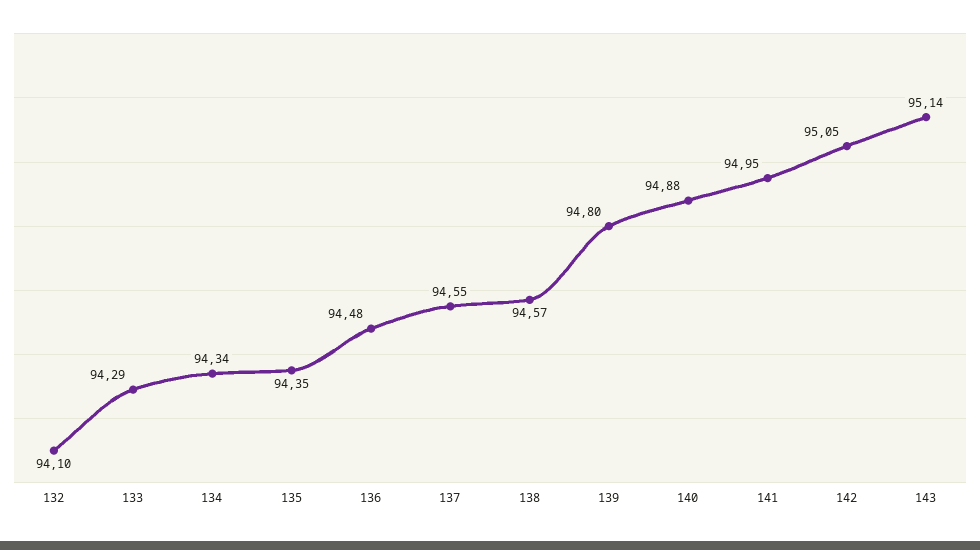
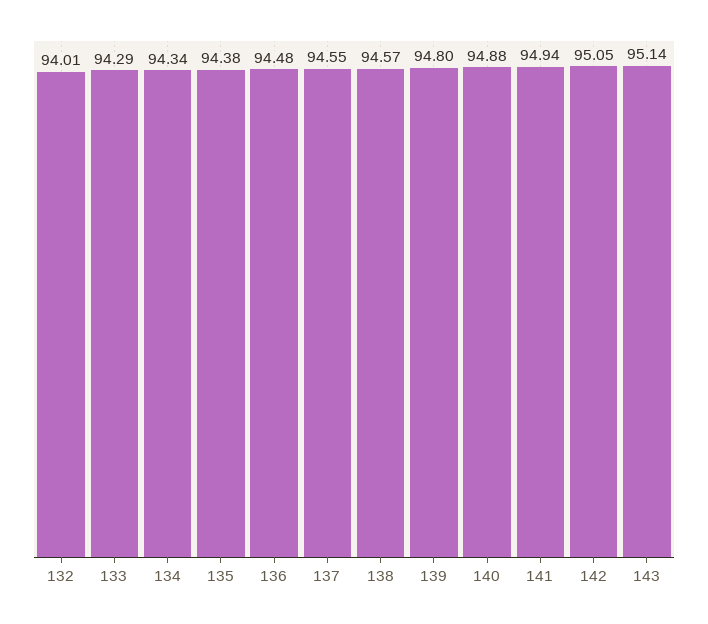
132: 94.1 -> 94.01
135: 94.35 -> 94.38
141: 94.95 -> 94.94

